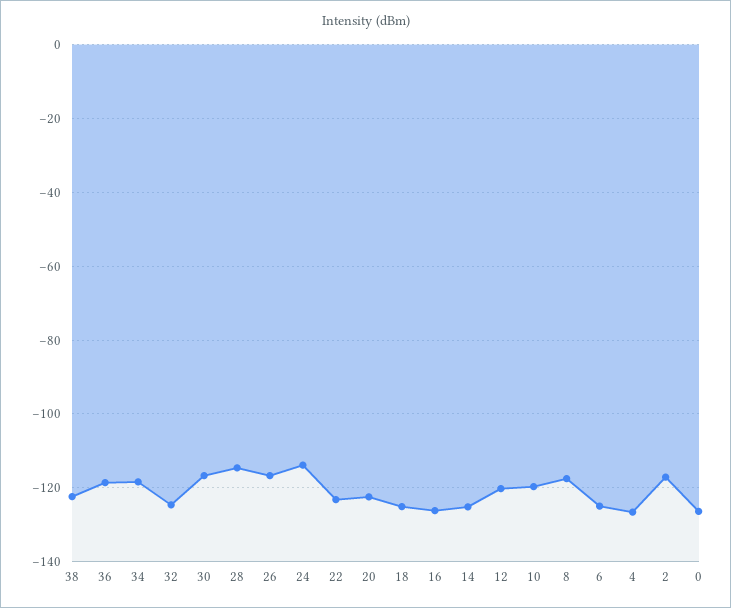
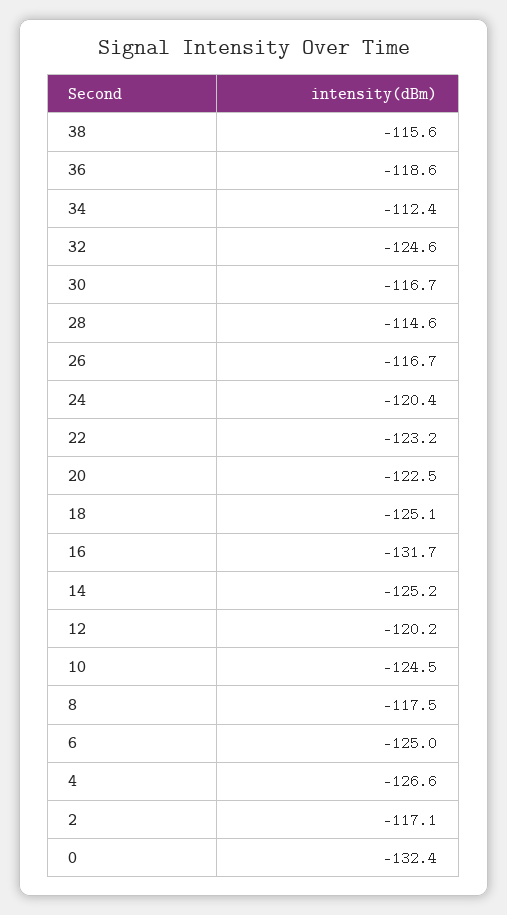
38: -122 -> -115.6
34: -118 -> -112.4
24: -114 -> -120.4
16: -126 -> -131.7
10: -120 -> -124.5
0: -126 -> -132.4

